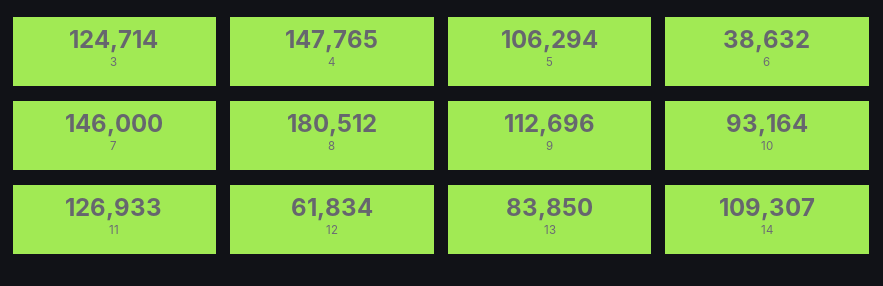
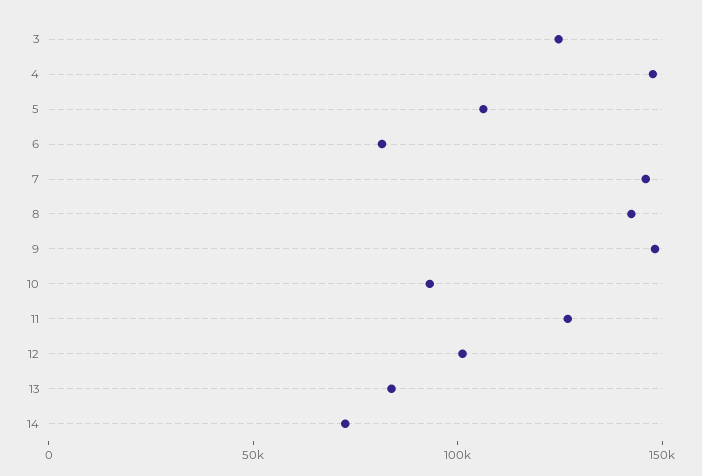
6: 38632 -> 80000
8: 180512 -> 140000
9: 112696 -> 150000
12: 61834 -> 100000
14: 109307 -> 70000

